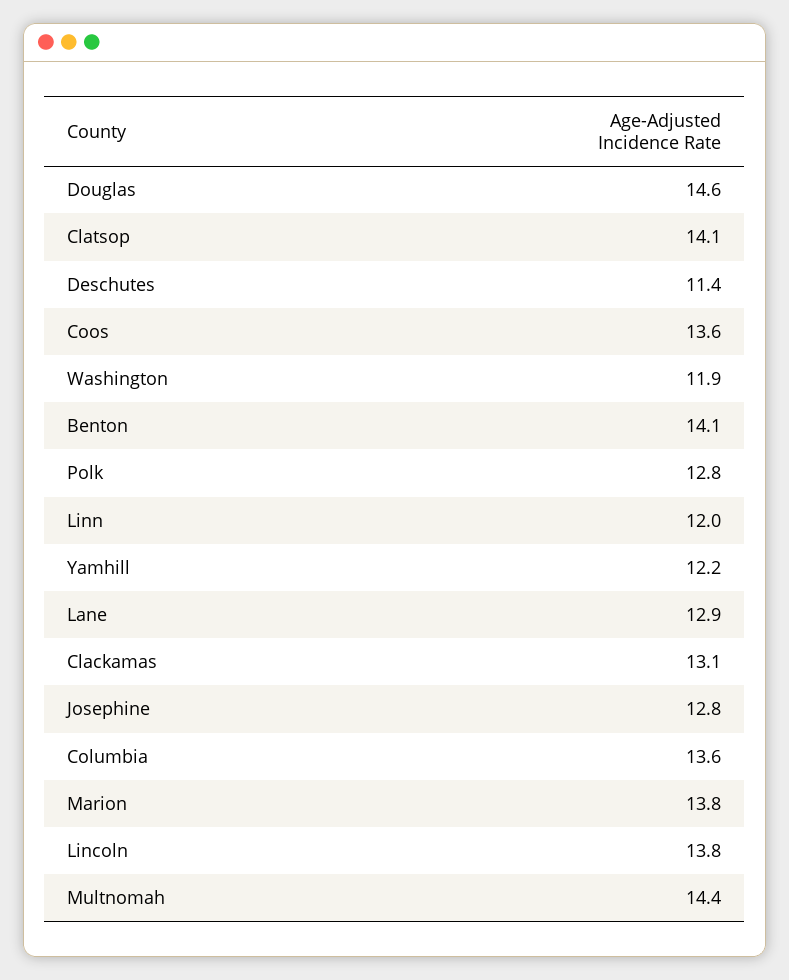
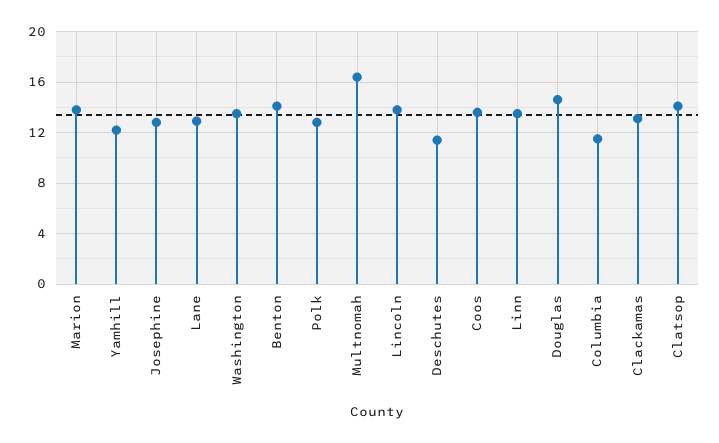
Washington: 11.9 -> 13.5
Linn: 12 -> 13.5
Columbia: 13.6 -> 11.5
Multnomah: 14.4 -> 16.5

